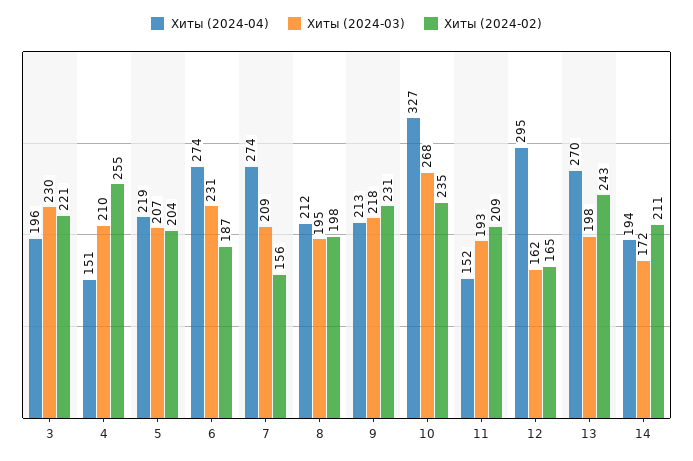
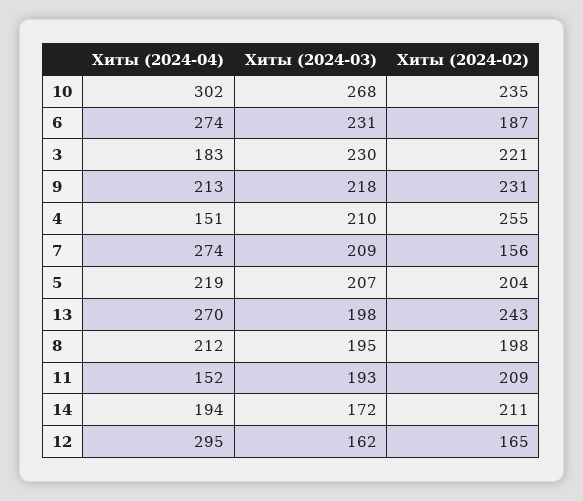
Хиты (2024-04), 3: 196 -> 183
Хиты (2024-04), 10: 327 -> 302

